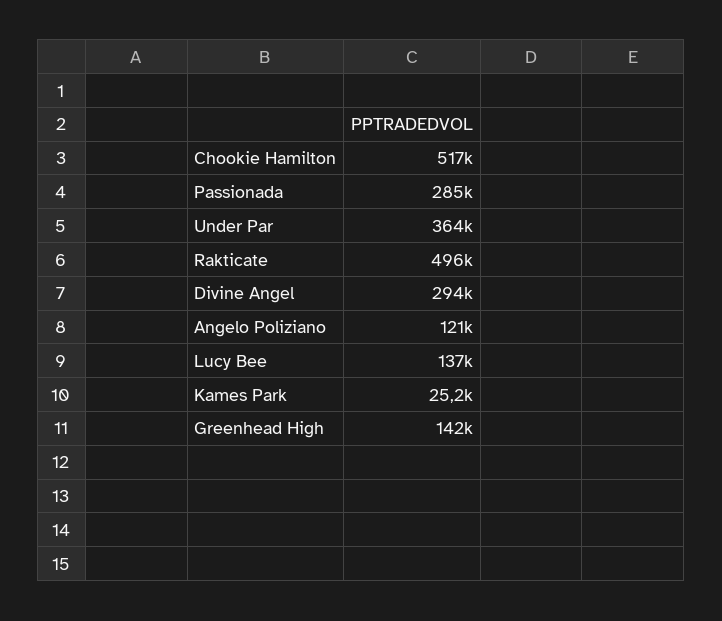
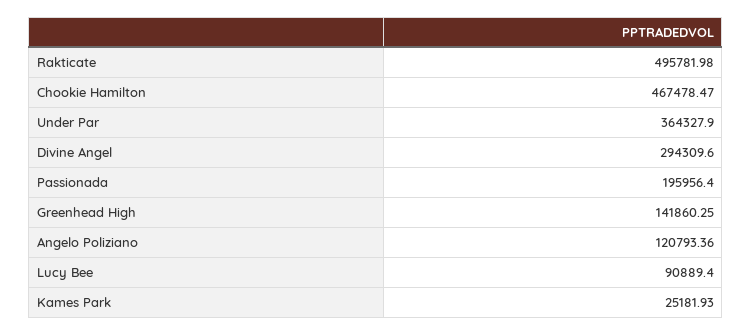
Chookie Hamilton: 517000 -> 467478.47
Passionada: 285000 -> 195956.4
Lucy Bee: 137000 -> 90889.4

